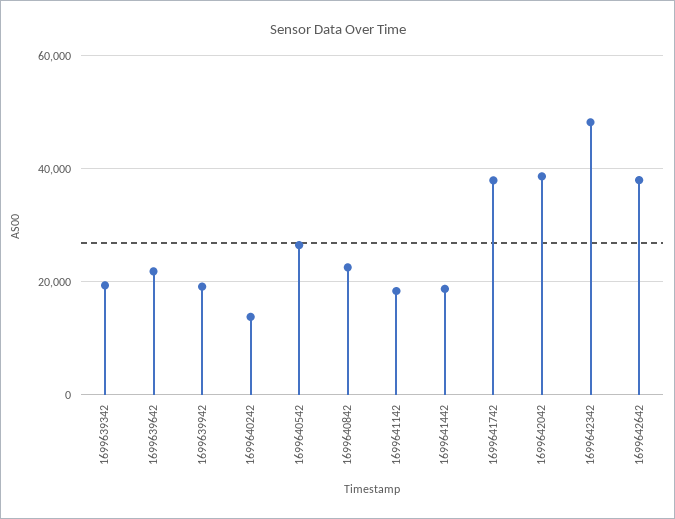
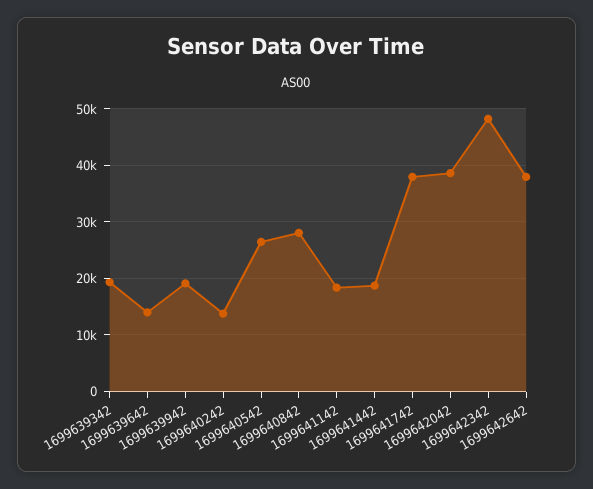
1699639642: 22000 -> 14000
1699640842: 22000 -> 28000

